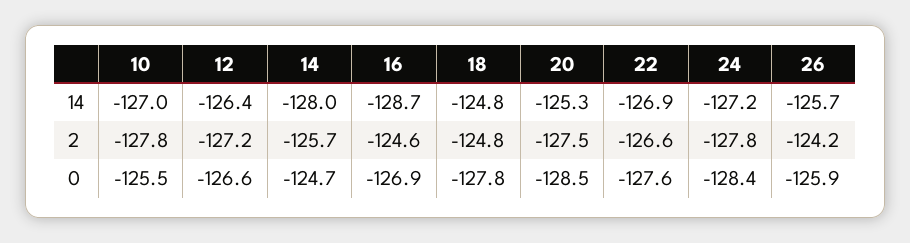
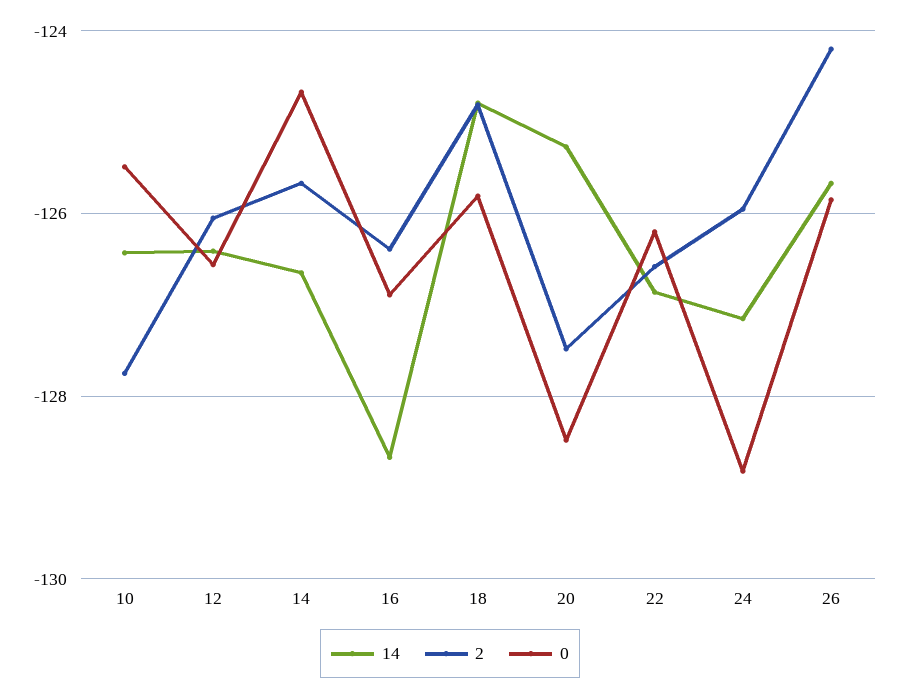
14, 10: -127 -> -126.4
14, 14: -128 -> -126.6
2, 12: -127.2 -> -126
2, 16: -124.6 -> -126.4
2, 24: -127.8 -> -126
0, 18: -127.8 -> -125.8
0, 22: -127.6 -> -126.2
0, 24: -128.4 -> -128.8

